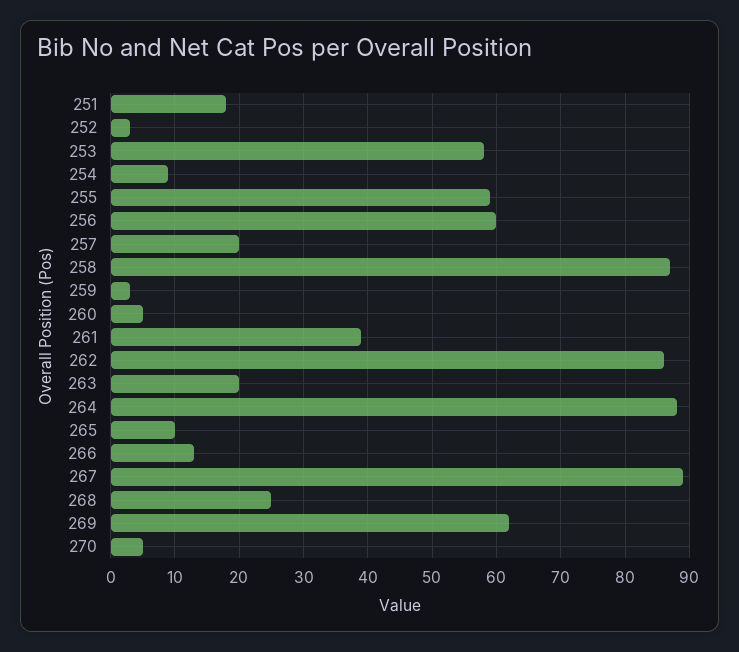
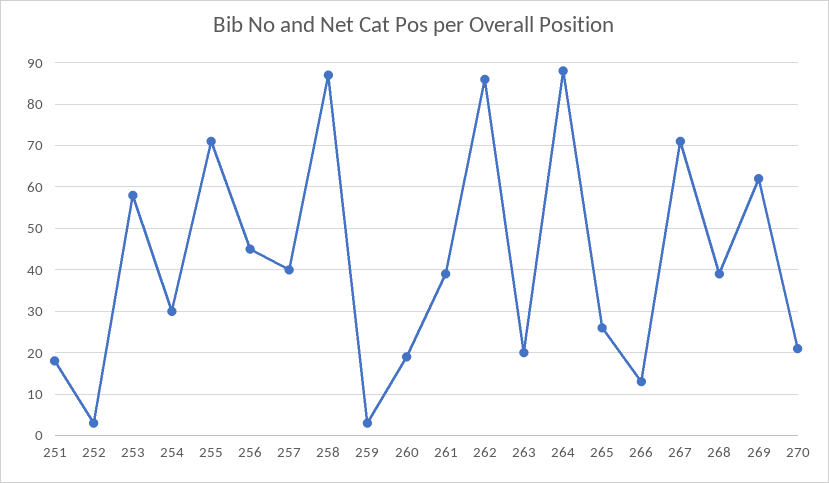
254: 9 -> 30
255: 59 -> 70
256: 60 -> 45
257: 20 -> 40
260: 5 -> 20
265: 10 -> 25
267: 89 -> 70
268: 25 -> 40
270: 5 -> 20

